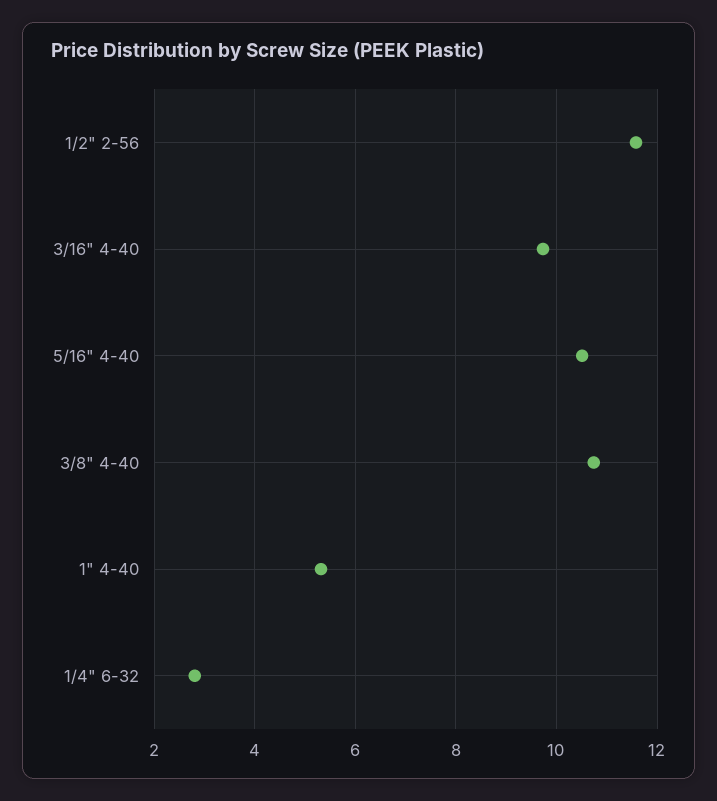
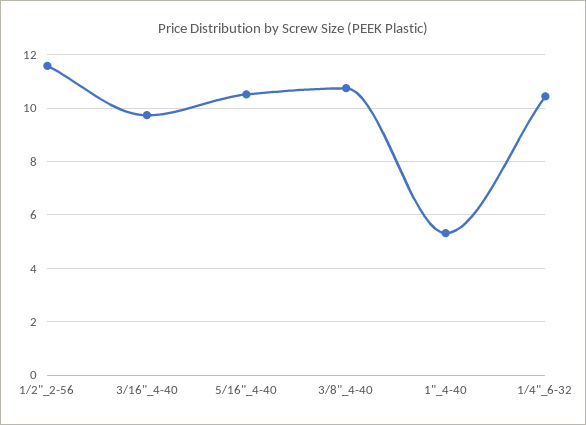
1/4" 6-32: 2.8 -> 10.5

